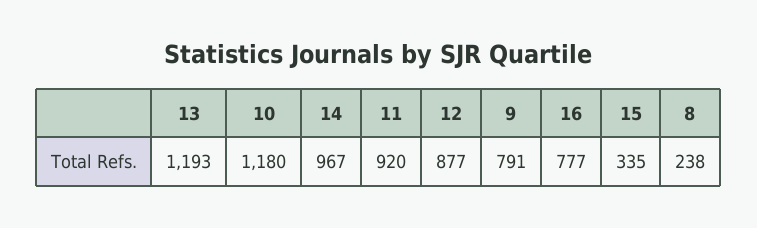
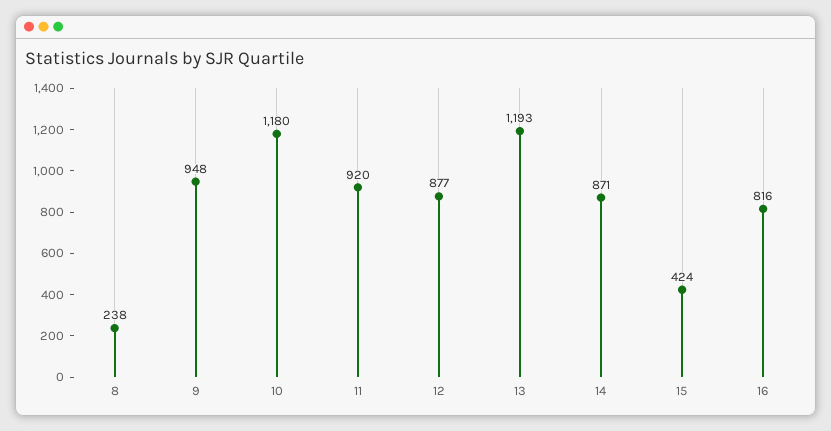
14: 967 -> 871
9: 791 -> 948
16: 777 -> 816
15: 335 -> 424

